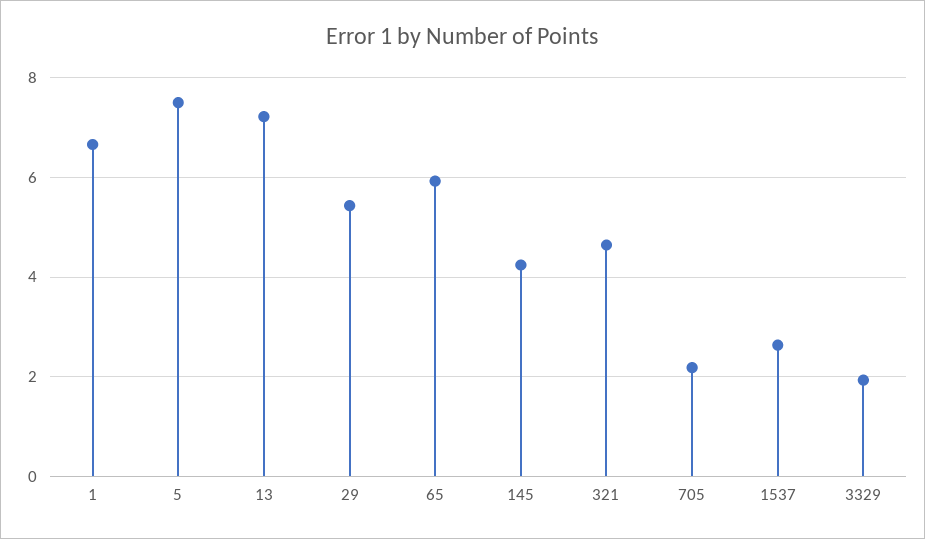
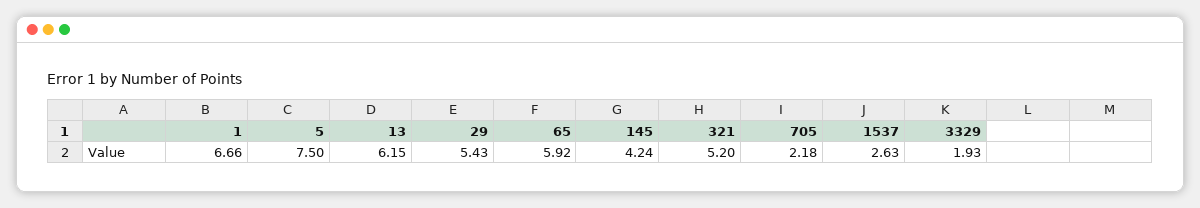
13: 7.2 -> 6.15
321: 4.6 -> 5.2

